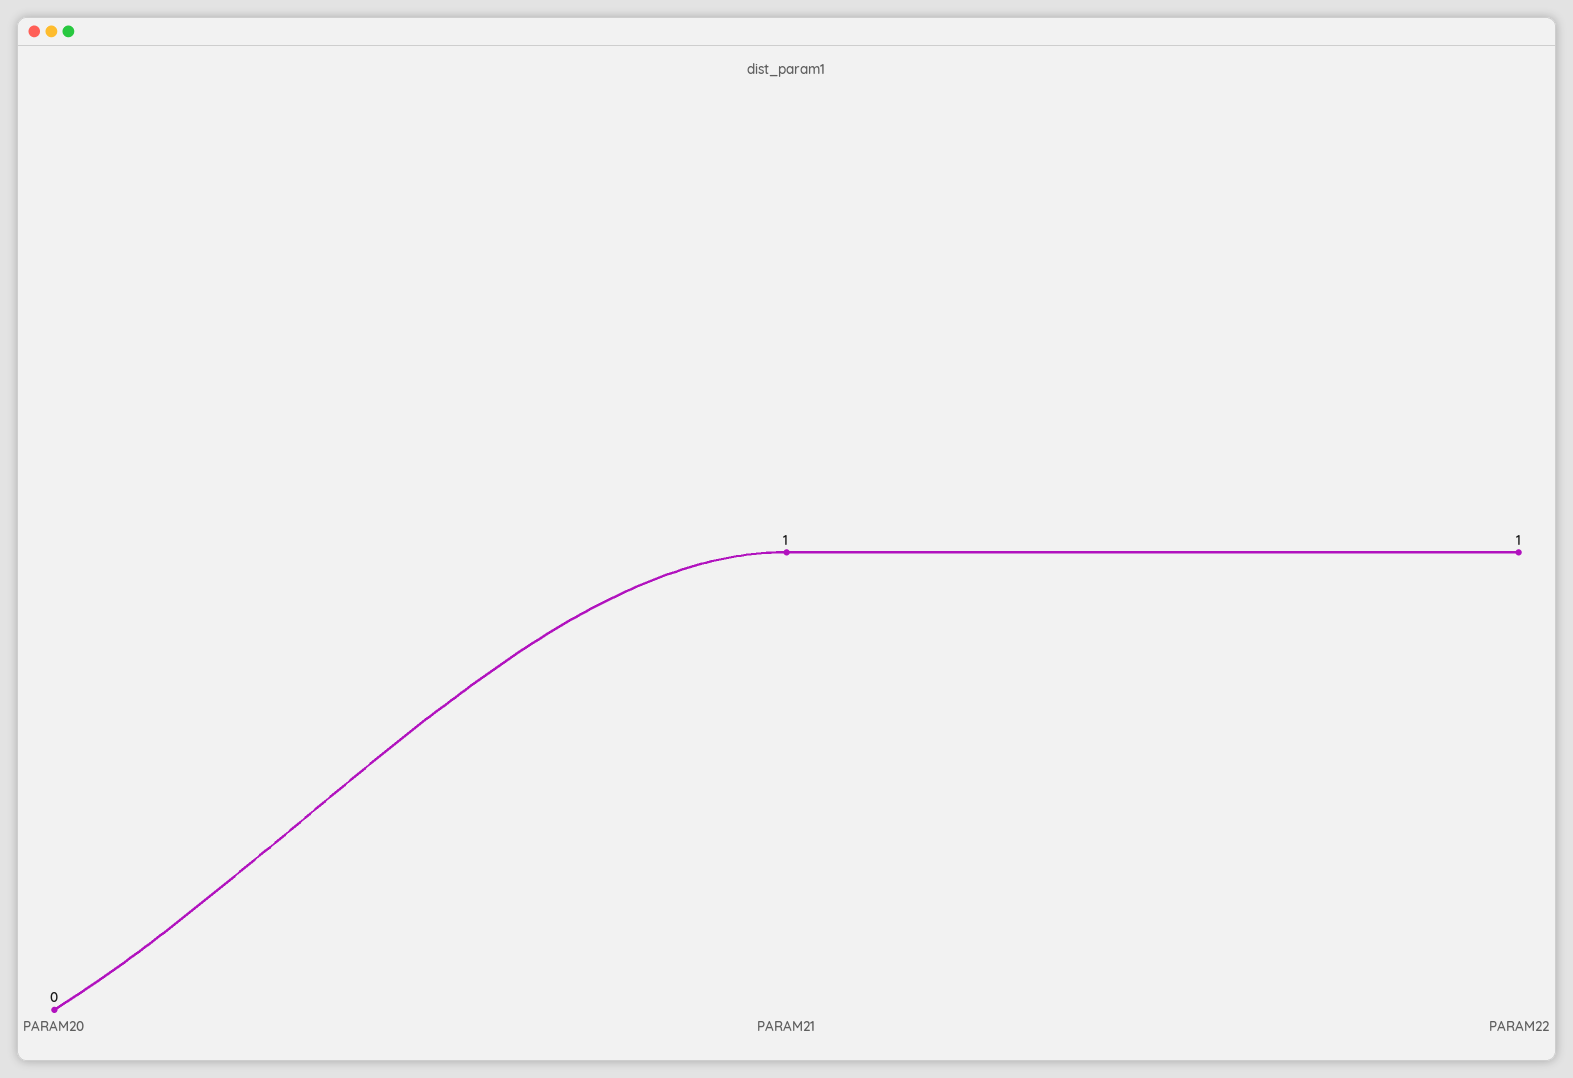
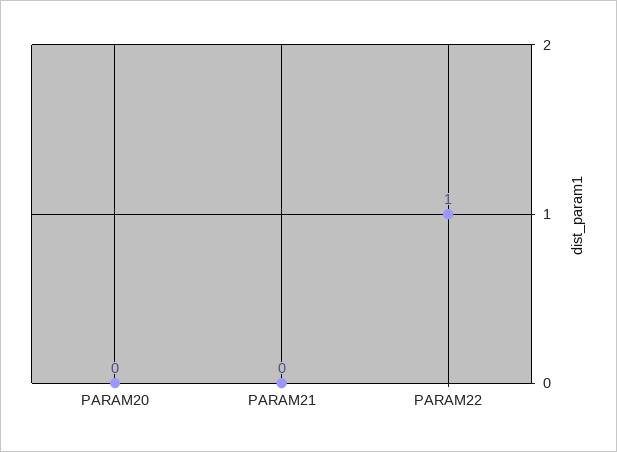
PARAM21: 1 -> 0

